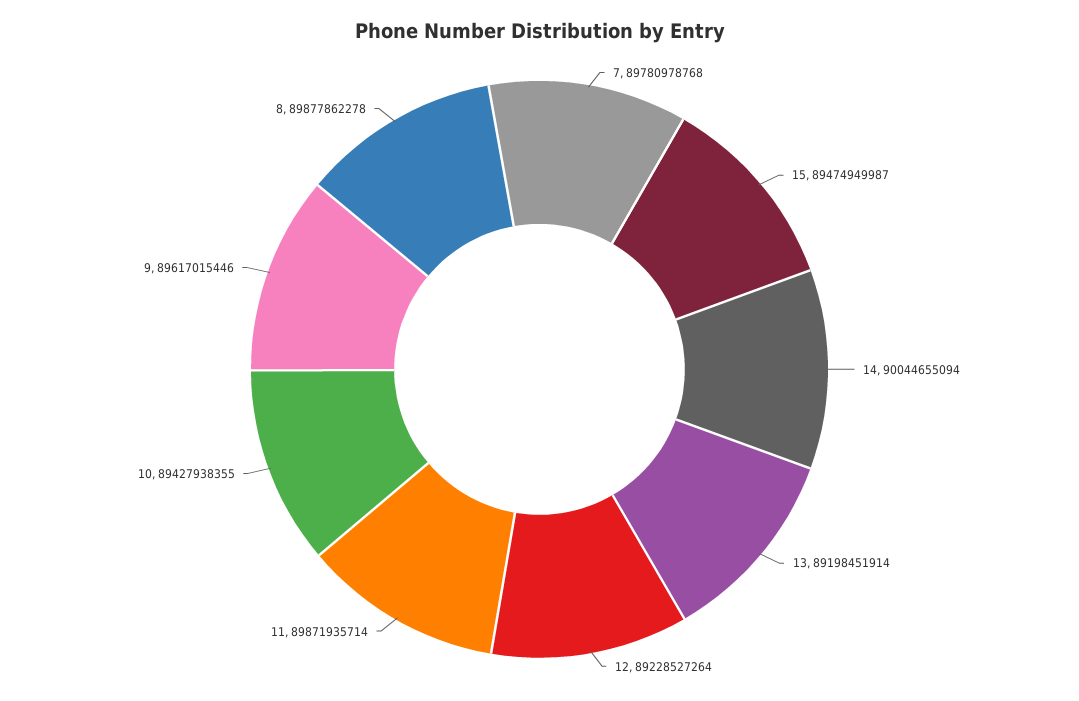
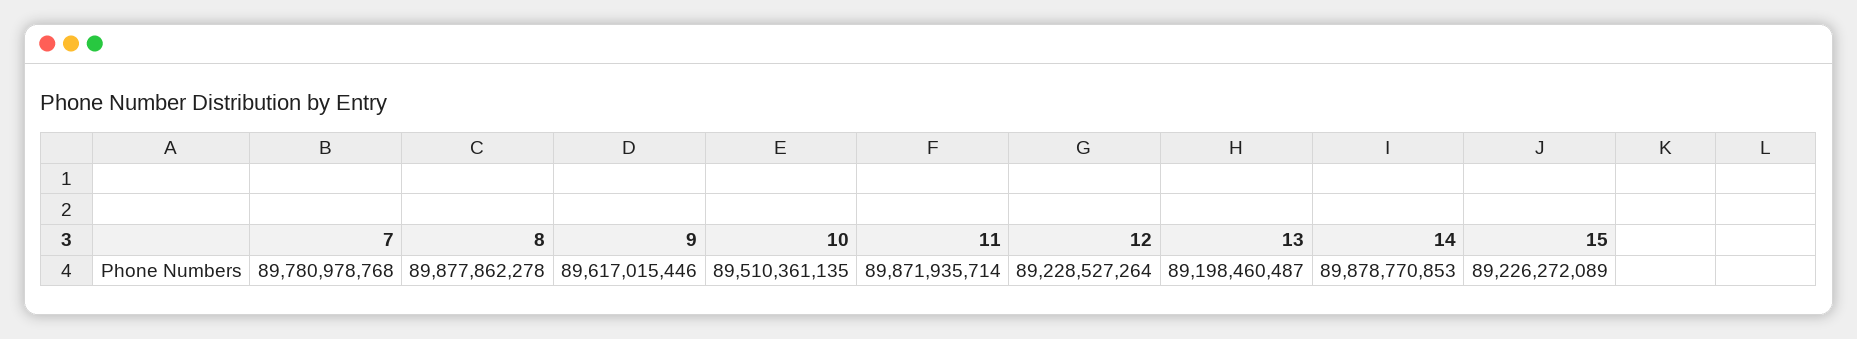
15: 89474949987 -> 89226272089
14: 90044655094 -> 89878770853
13: 89198451914 -> 89198460487
10: 89427938355 -> 89510361135

